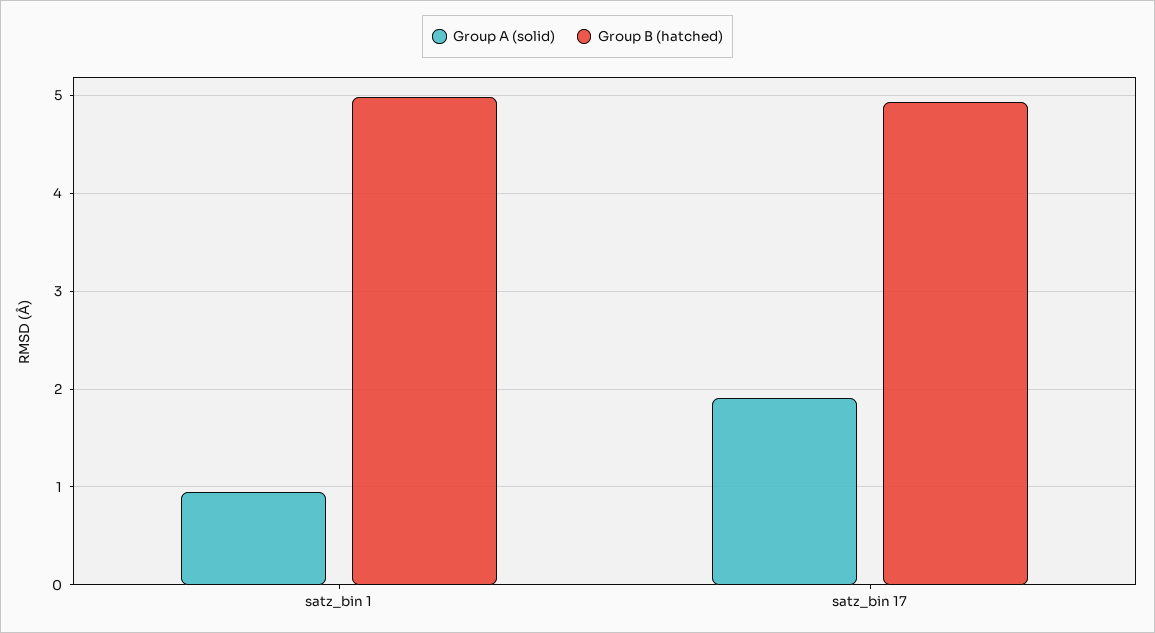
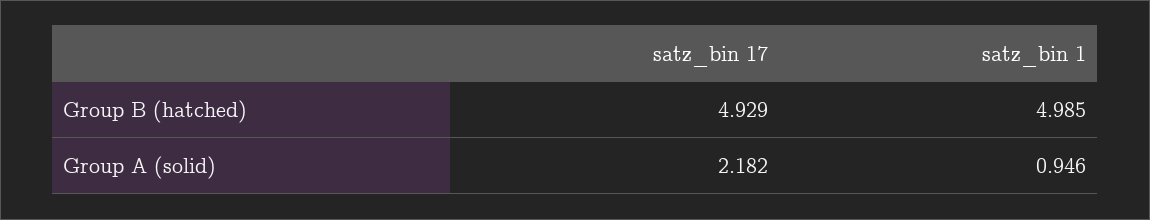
Group A (solid), satz_bin 17: 1.9 -> 2.182

